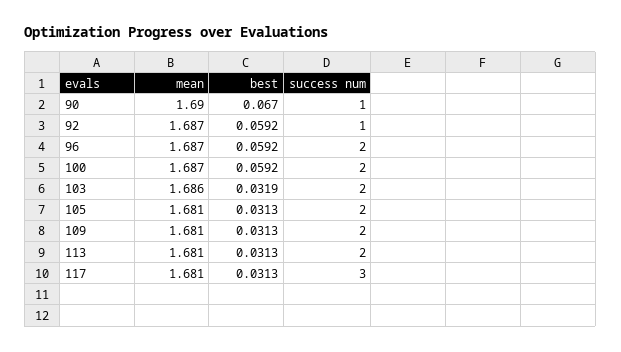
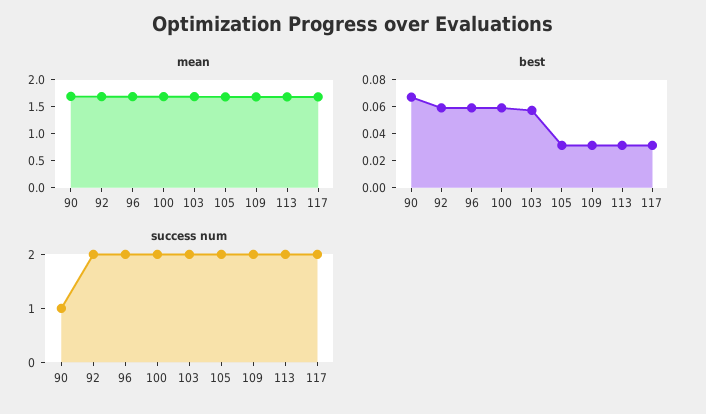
success num, 92: 1 -> 2
best, 103: 0.0319 -> 0.06
success num, 117: 3 -> 2

